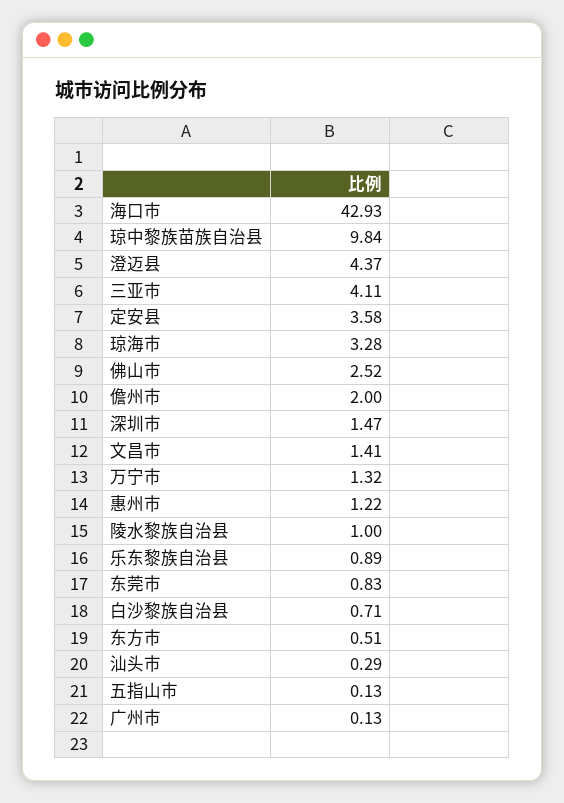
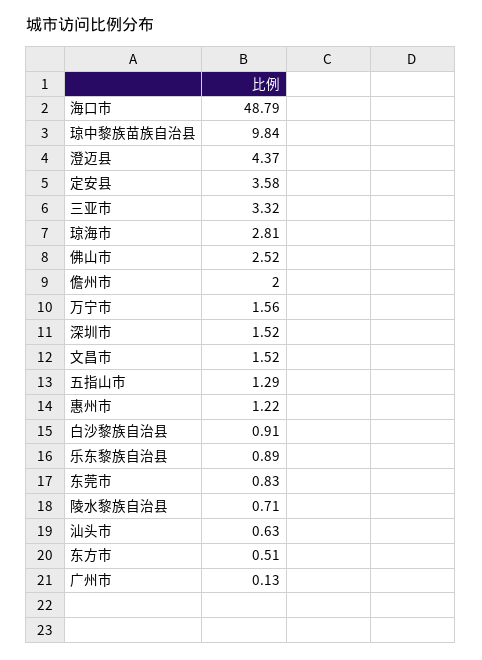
海口市: 42.93 -> 48.79
三亚市: 4.11 -> 3.32
琼海市: 3.28 -> 2.81
深圳市: 1.47 -> 1.52
文昌市: 1.41 -> 1.52
万宁市: 1.32 -> 1.56
陵水黎族自治县: 1 -> 0.71
白沙黎族自治县: 0.71 -> 0.91
汕头市: 0.29 -> 0.63
五指山市: 0.13 -> 1.29

